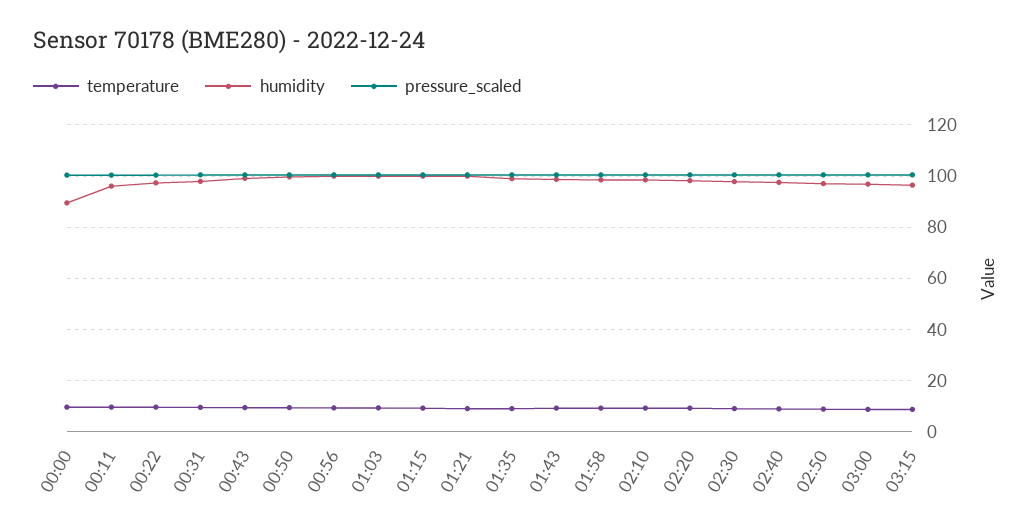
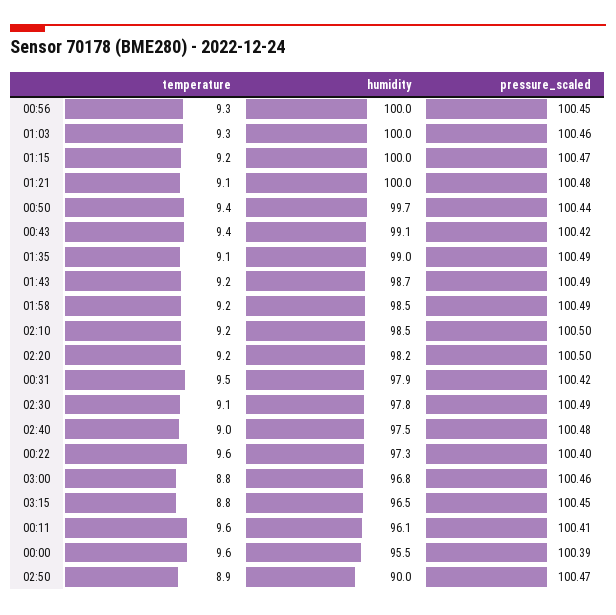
humidity, 00:00: 90 -> 95.5
humidity, 02:50: 97.5 -> 90

